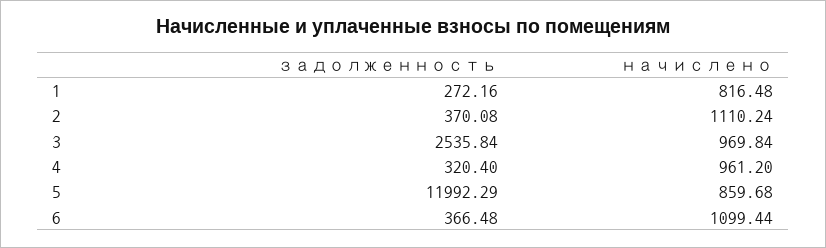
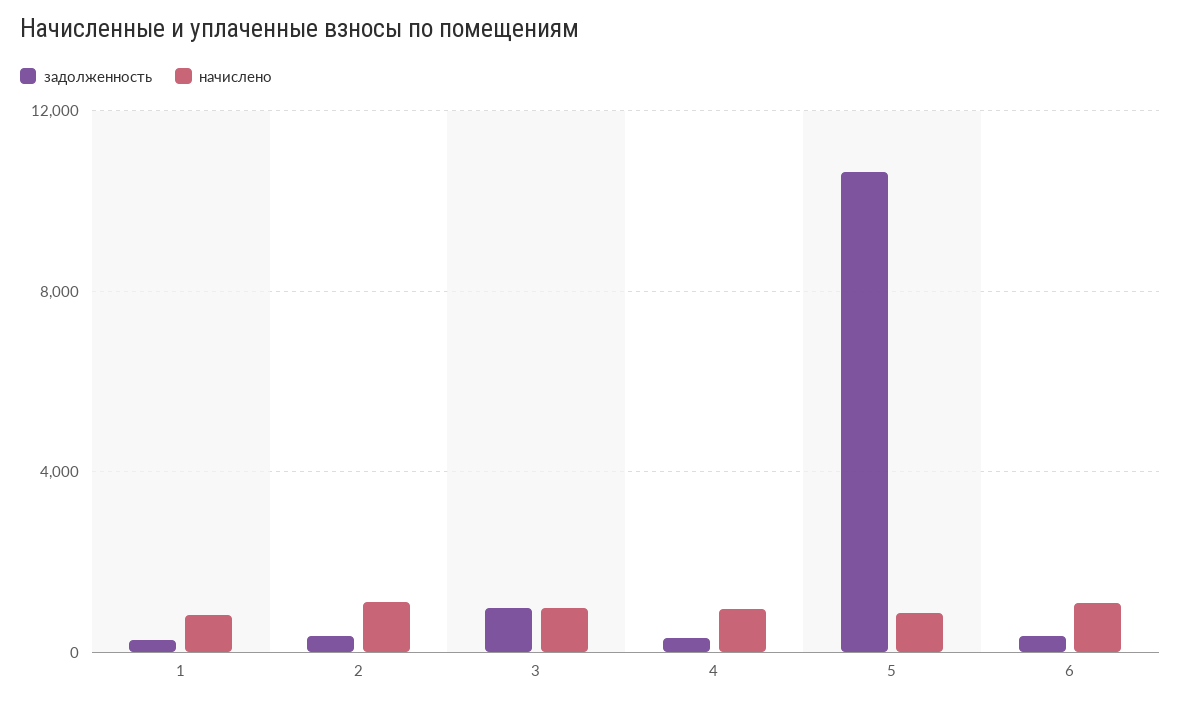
задолженность, 3: 2535.84 -> 1000
задолженность, 5: 11992.29 -> 10500

